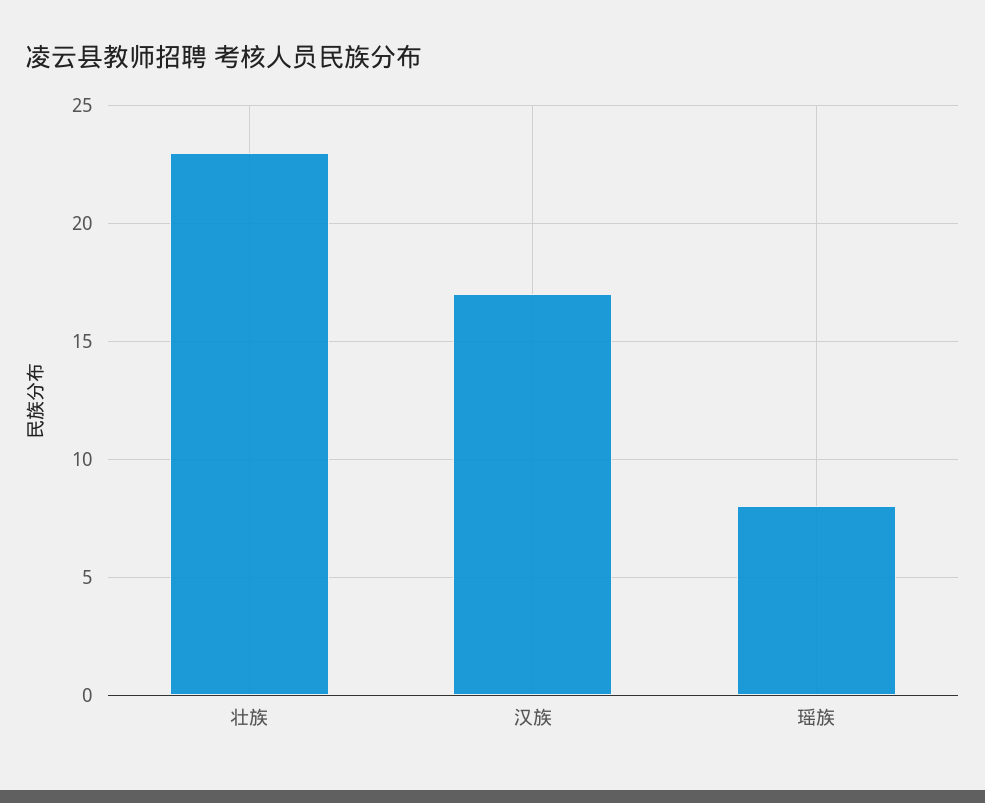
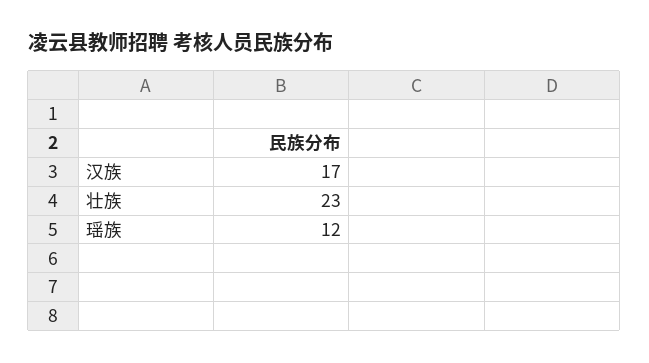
瑶族: 8 -> 12

